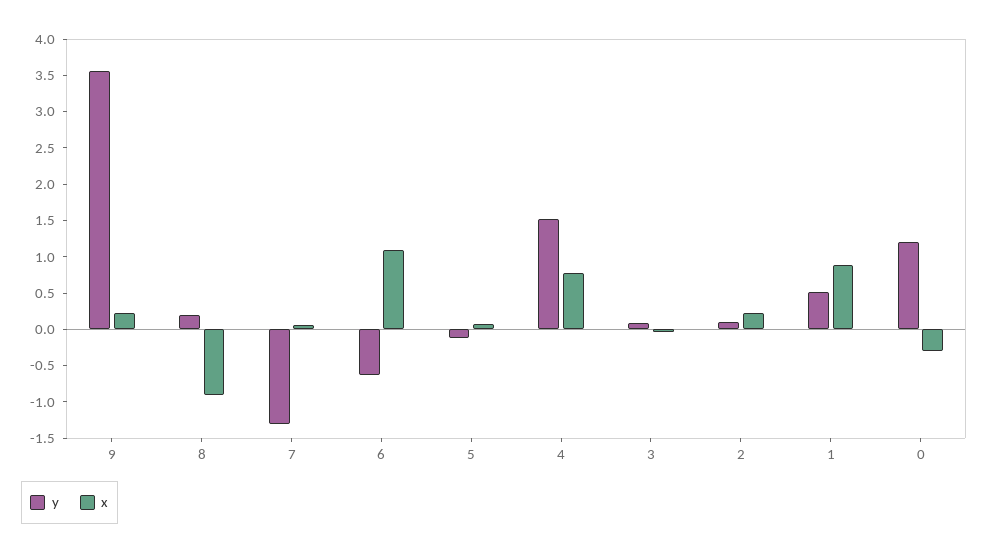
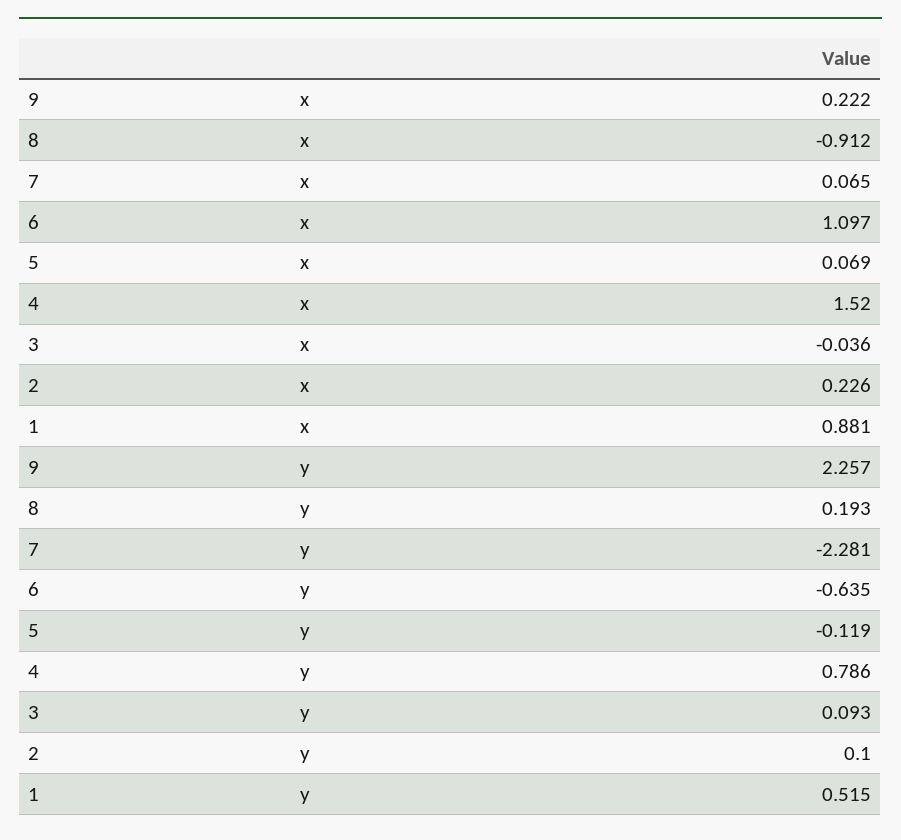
y, 9: 3.5 -> 2.257
y, 7: -1.25 -> -2.281
y, 4: 1.5 -> 0.786
x, 4: 0.75 -> 1.52
y, 0: 1.25 -> none
x, 0: -0.25 -> none

